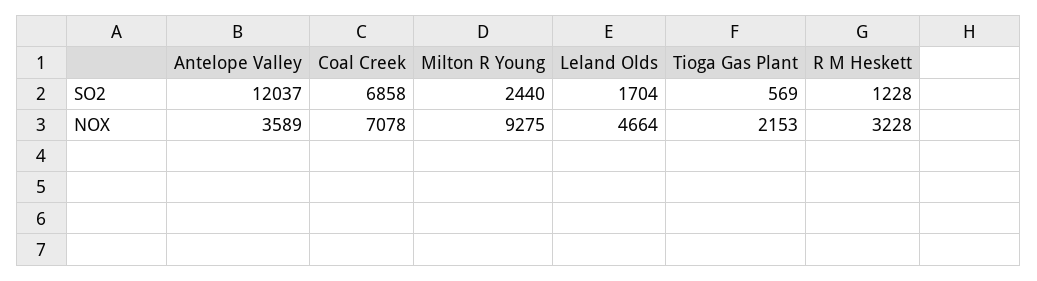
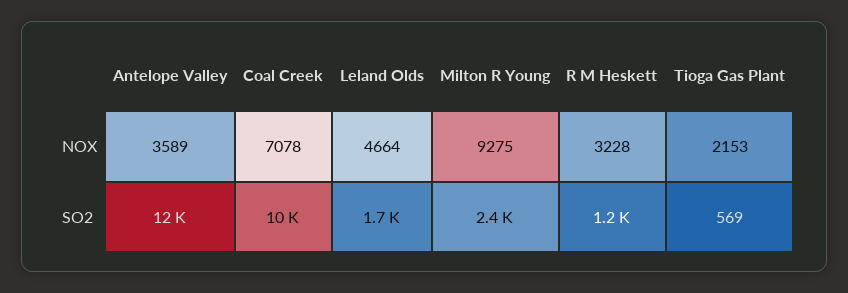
Coal Creek, SO2: 6858 -> 10000

